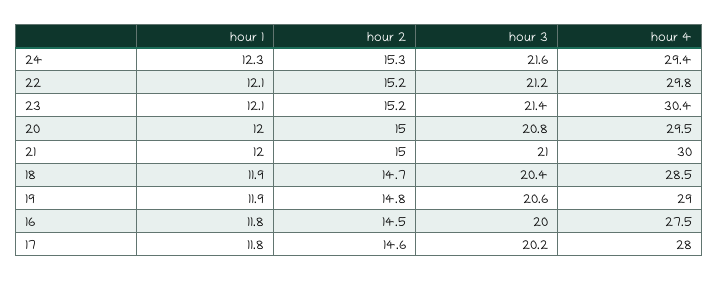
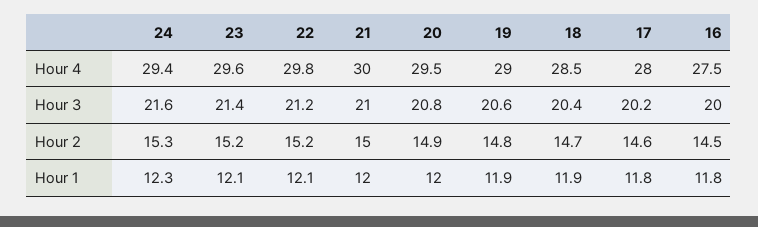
hour 4, 23: 30.4 -> 29.6
hour 2, 20: 15 -> 14.9

